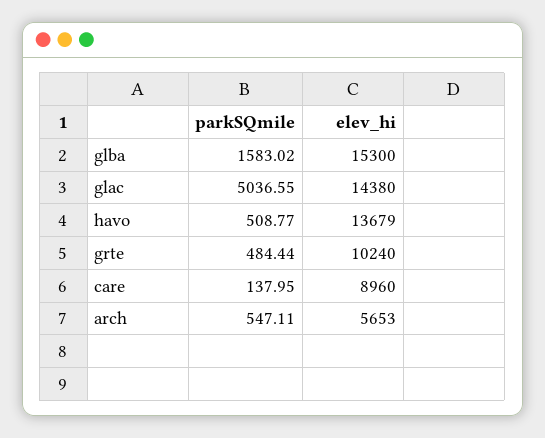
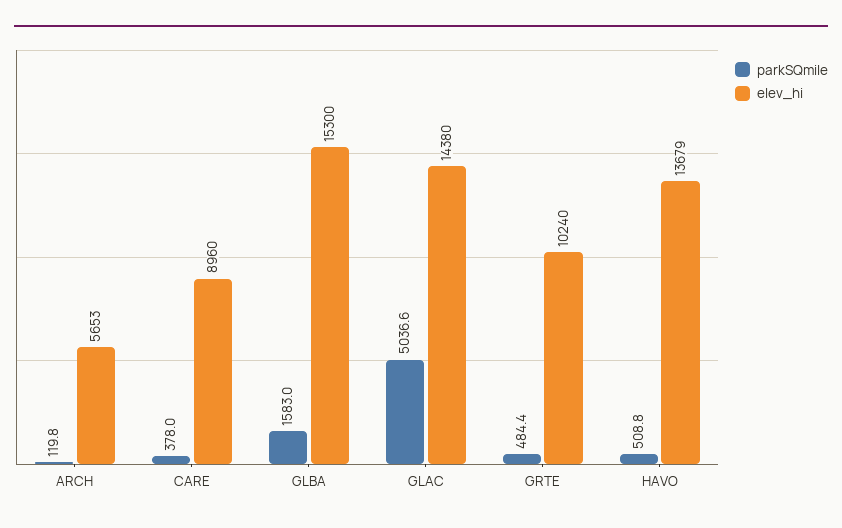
parkSQmile, care: 137.95 -> 378
parkSQmile, arch: 547.11 -> 119.8

